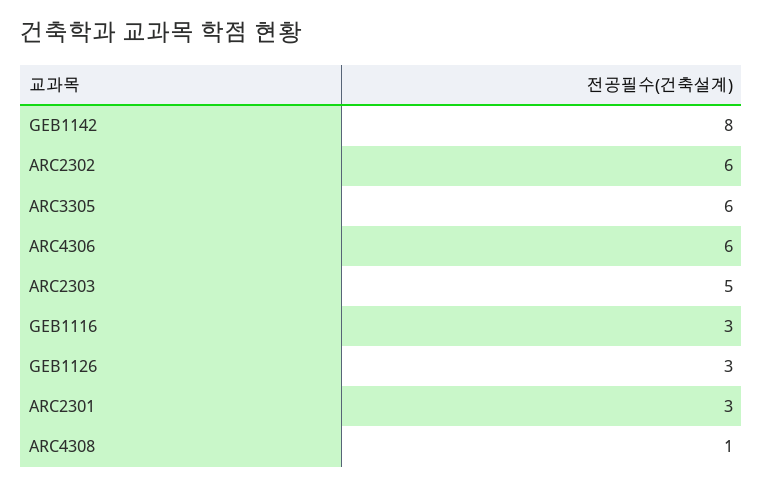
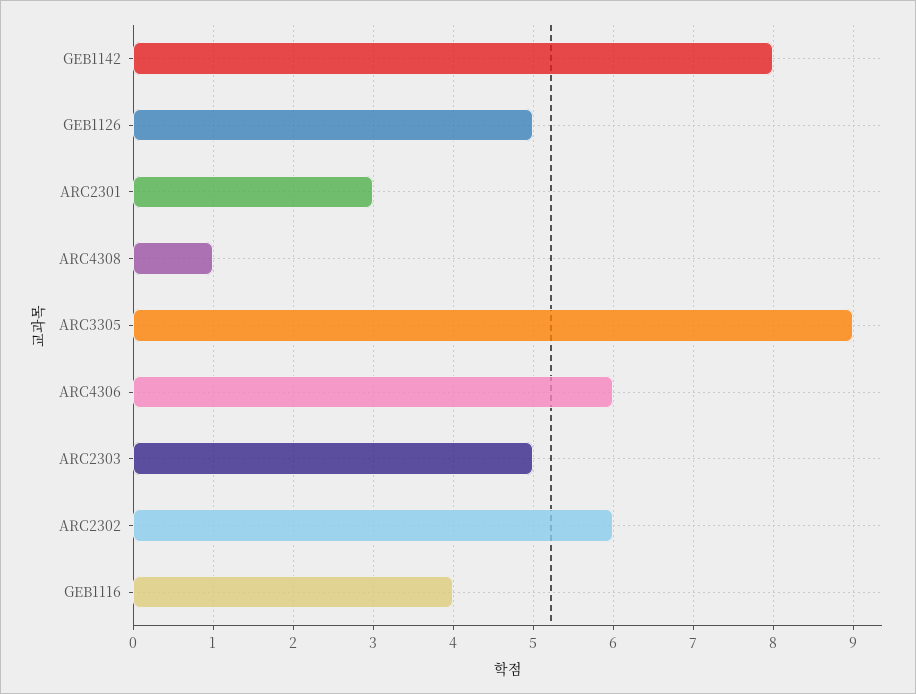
ARC3305: 6 -> 9
GEB1116: 3 -> 4
GEB1126: 3 -> 5

